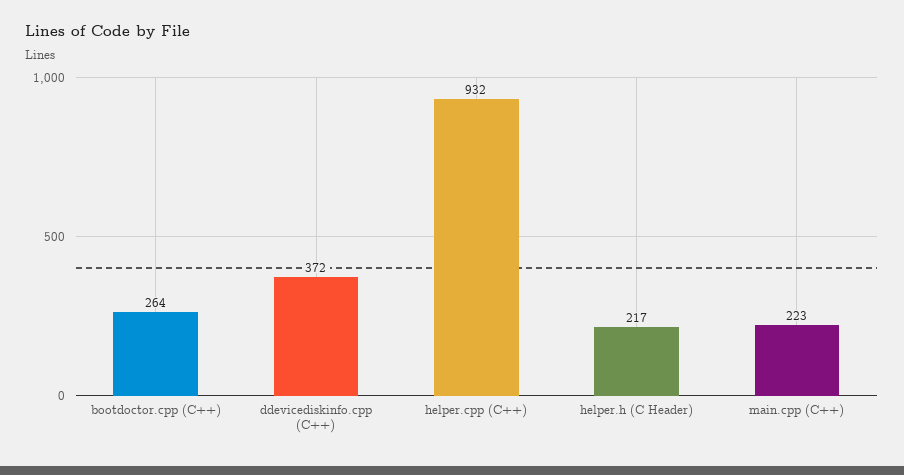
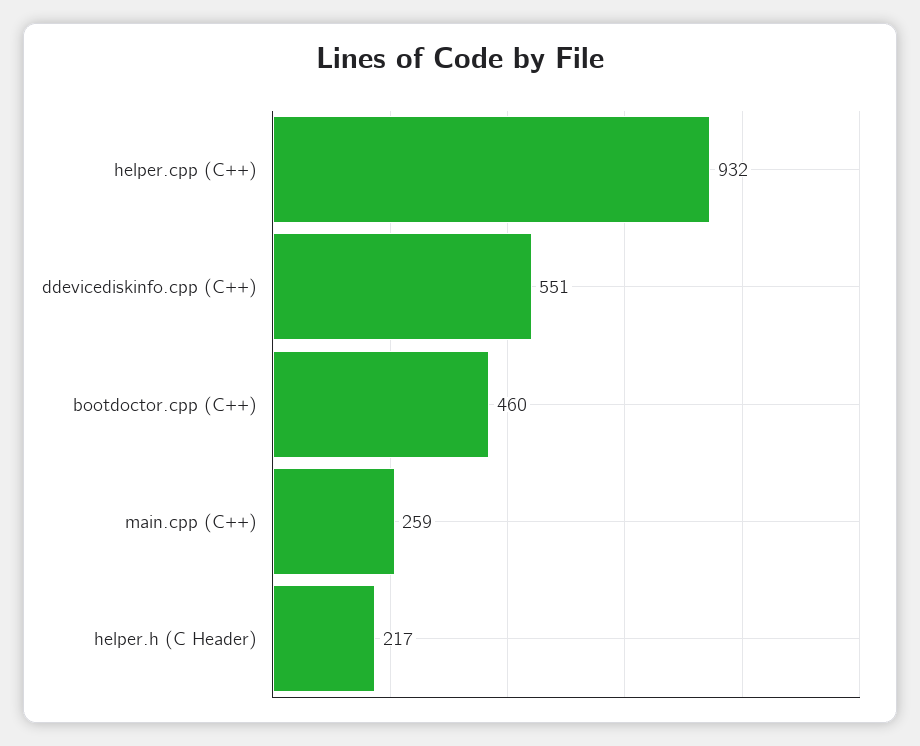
bootdoctor.cpp (C++): 264 -> 460
ddevicediskinfo.cpp (C++): 372 -> 551
main.cpp (C++): 223 -> 259

